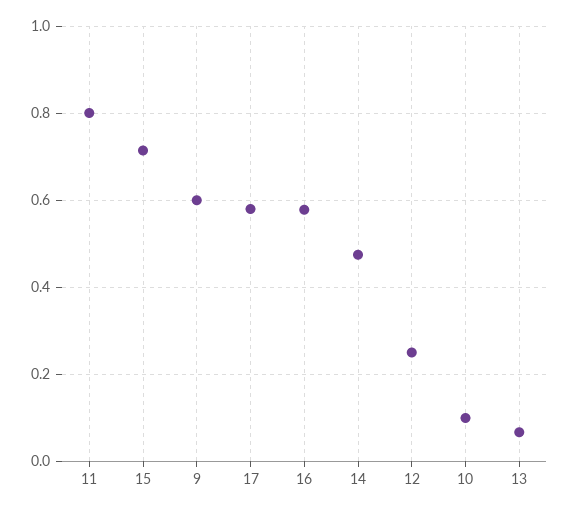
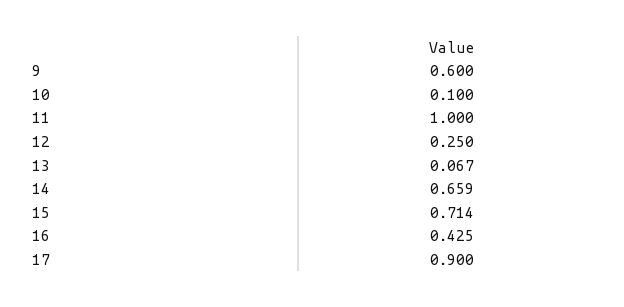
11: 0.8 -> 1
17: 0.58 -> 0.9
16: 0.58 -> 0.425
14: 0.48 -> 0.659

